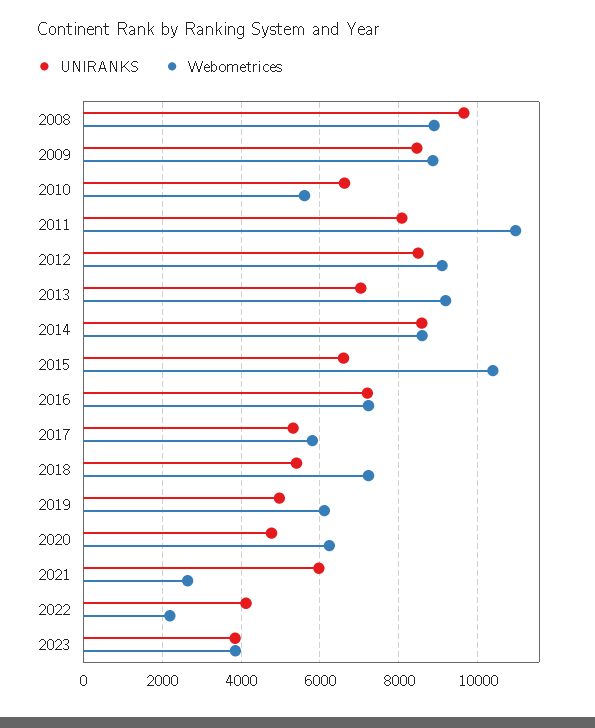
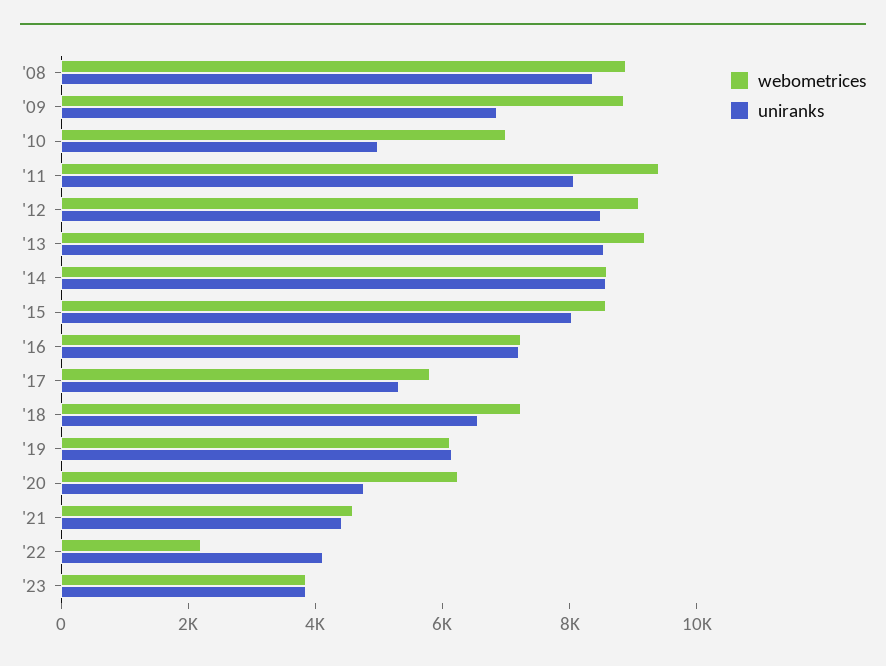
UNIRANKS, 2008: 9600 -> 8500
UNIRANKS, 2009: 8400 -> 7000
UNIRANKS, 2010: 6600 -> 5000
Webometrices, 2010: 5600 -> 7000
Webometrices, 2011: 11000 -> 9500
UNIRANKS, 2013: 7000 -> 8500
UNIRANKS, 2015: 6600 -> 8000
Webometrices, 2015: 10400 -> 8500
UNIRANKS, 2018: 5400 -> 6500
UNIRANKS, 2019: 5000 -> 6000
UNIRANKS, 2021: 6000 -> 4500
Webometrices, 2021: 2600 -> 4500

